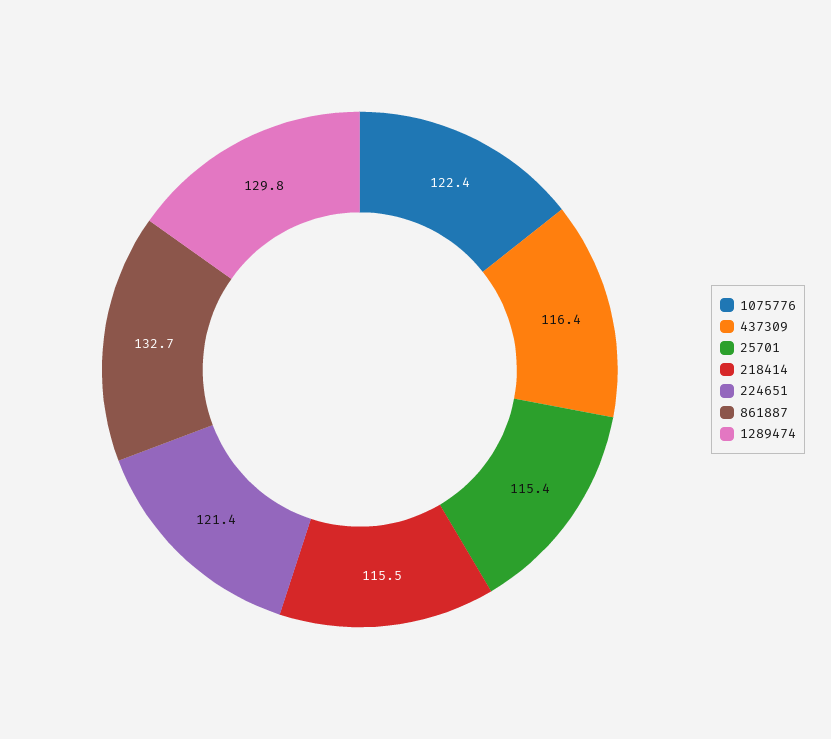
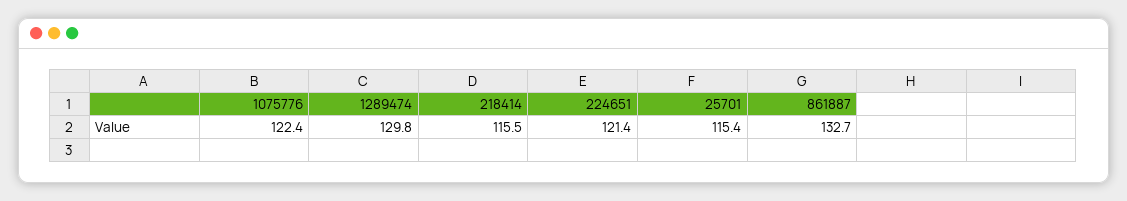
437309: 116.4 -> none

